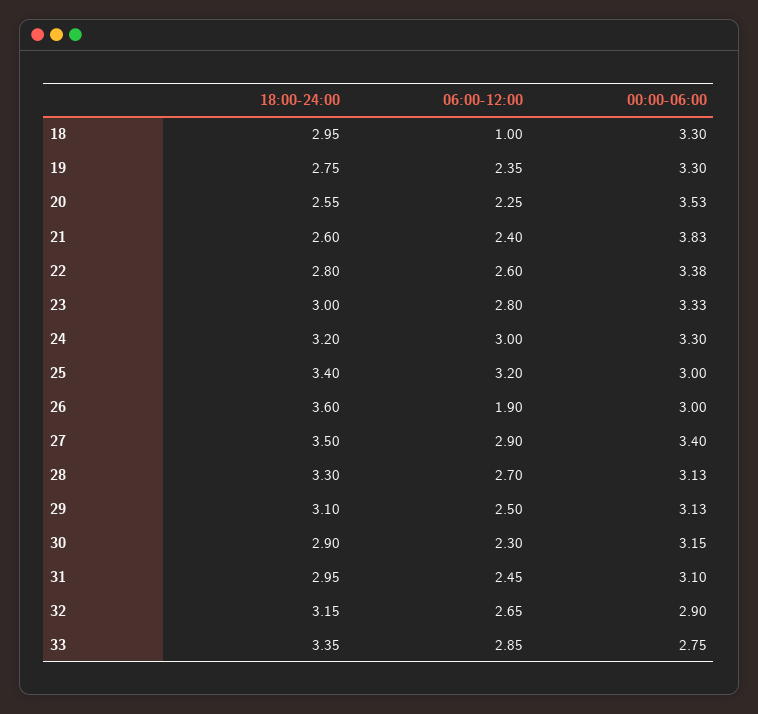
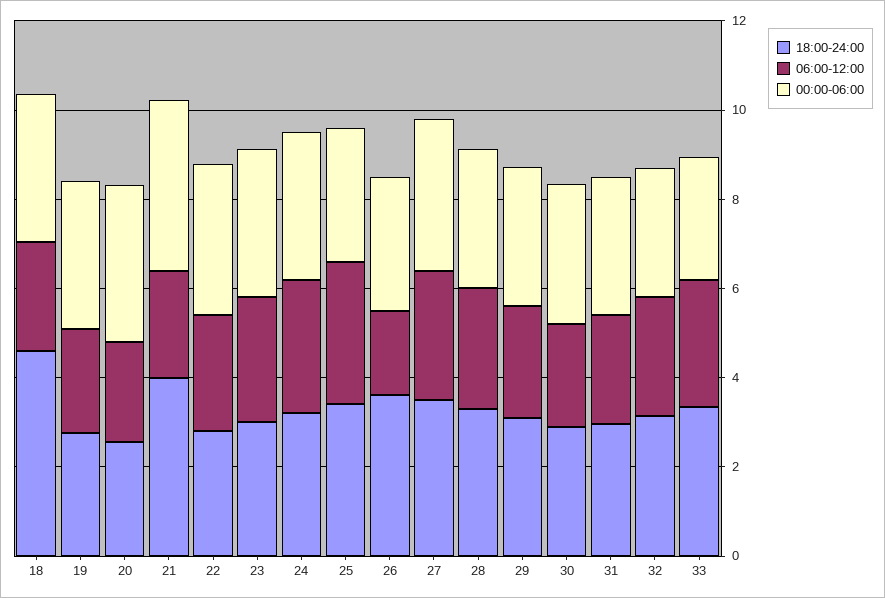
18:00-24:00, 18: 2.95 -> 4.5
06:00-12:00, 18: 1 -> 2.5
18:00-24:00, 21: 2.6 -> 4

